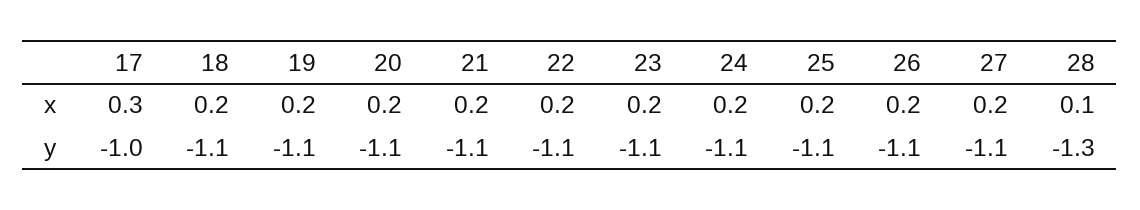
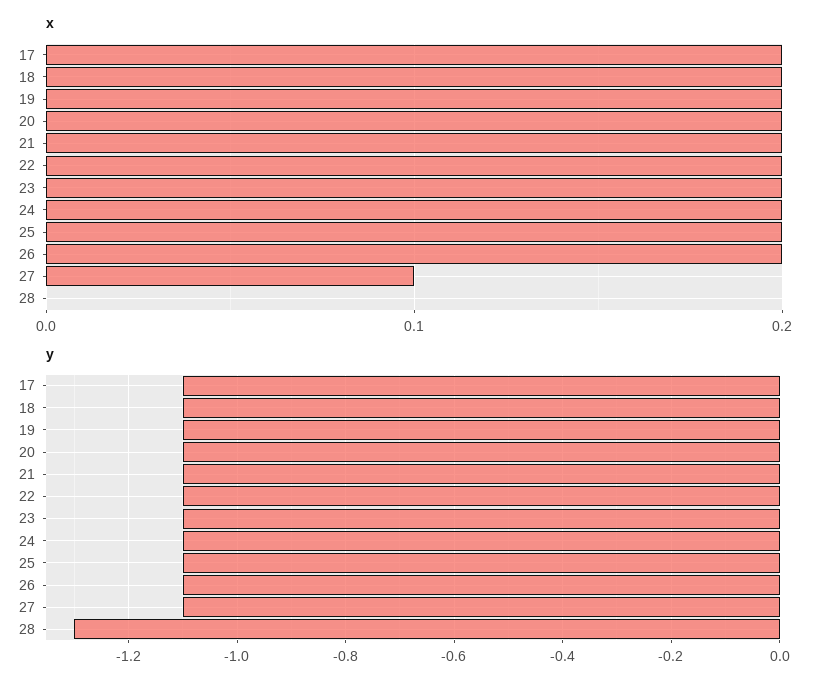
x, 17: 0.3 -> 0.2
x, 27: 0.2 -> 0.1
x, 28: 0.1 -> 0
y, 17: -1 -> -1.1

